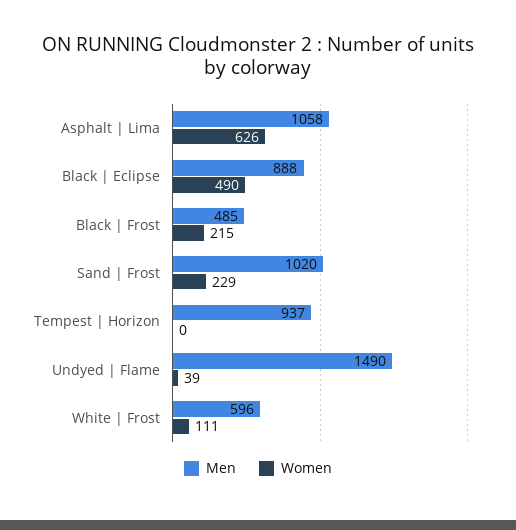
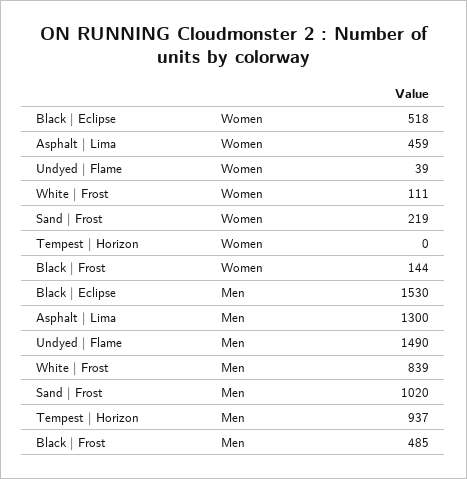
Men, Asphalt | Lima: 1058 -> 1300
Women, Asphalt | Lima: 626 -> 459
Men, Black | Eclipse: 888 -> 1530
Women, Black | Eclipse: 490 -> 518
Women, Black | Frost: 215 -> 144
Women, Sand | Frost: 229 -> 219
Men, White | Frost: 596 -> 839

